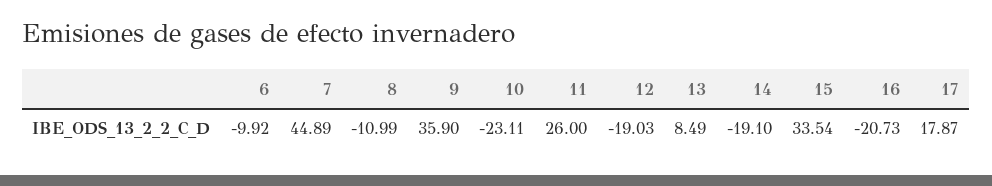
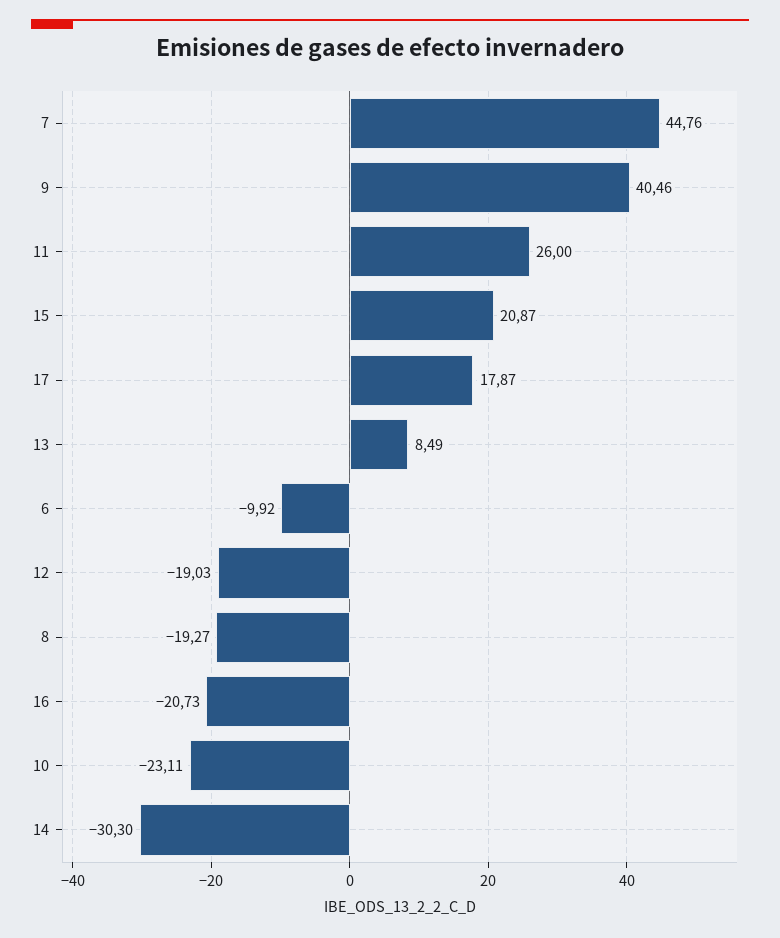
7: 44.89 -> 44.76
8: -10.99 -> -19.27
9: 35.9 -> 40.46
14: -19.1 -> -30.3
15: 33.54 -> 20.87

